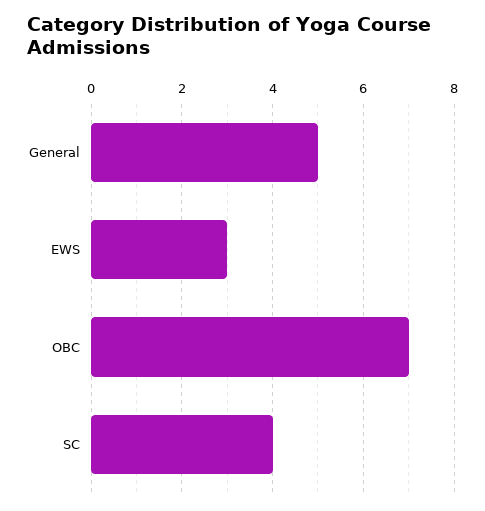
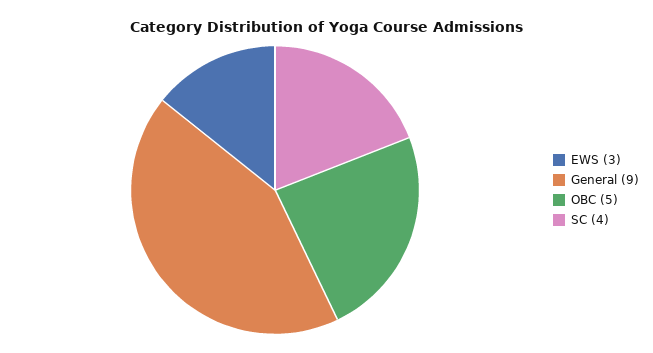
General: 5 -> 9
OBC: 7 -> 5

